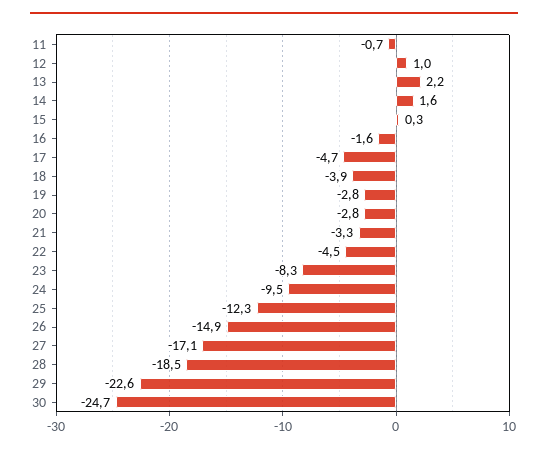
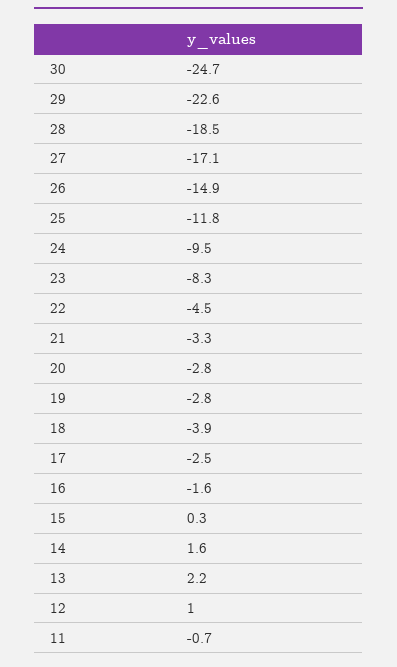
17: -4.7 -> -2.5
25: -12.3 -> -11.8

